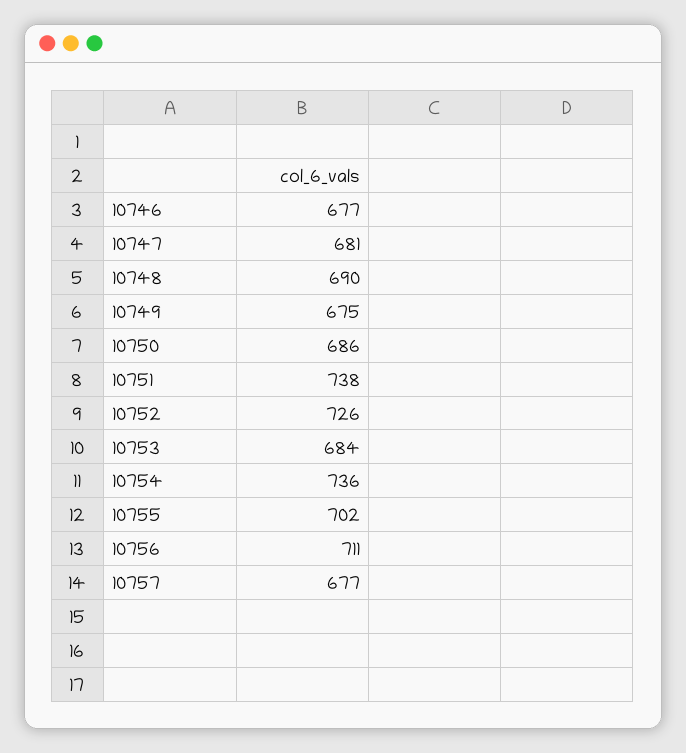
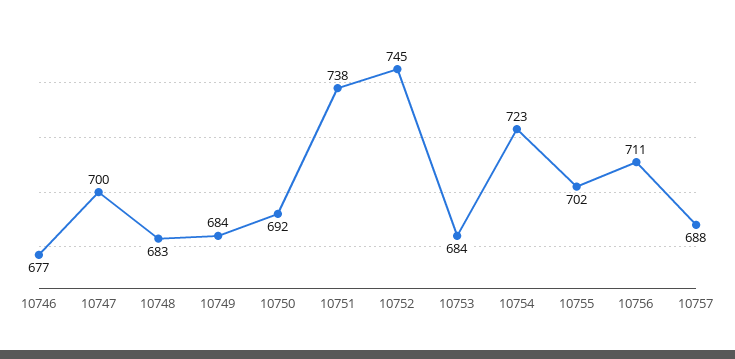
10747: 681 -> 700
10748: 690 -> 683
10749: 675 -> 684
10750: 686 -> 692
10752: 726 -> 745
10754: 736 -> 723
10757: 677 -> 688

